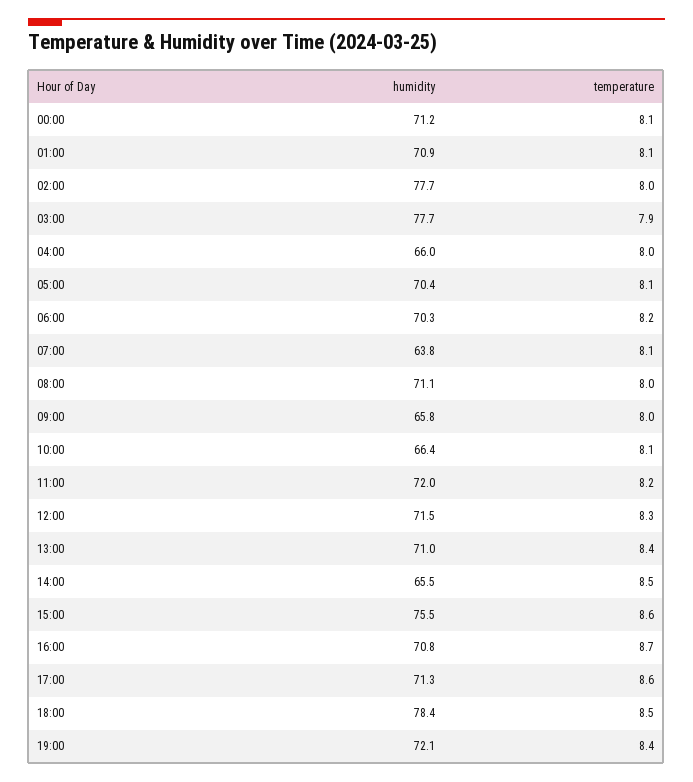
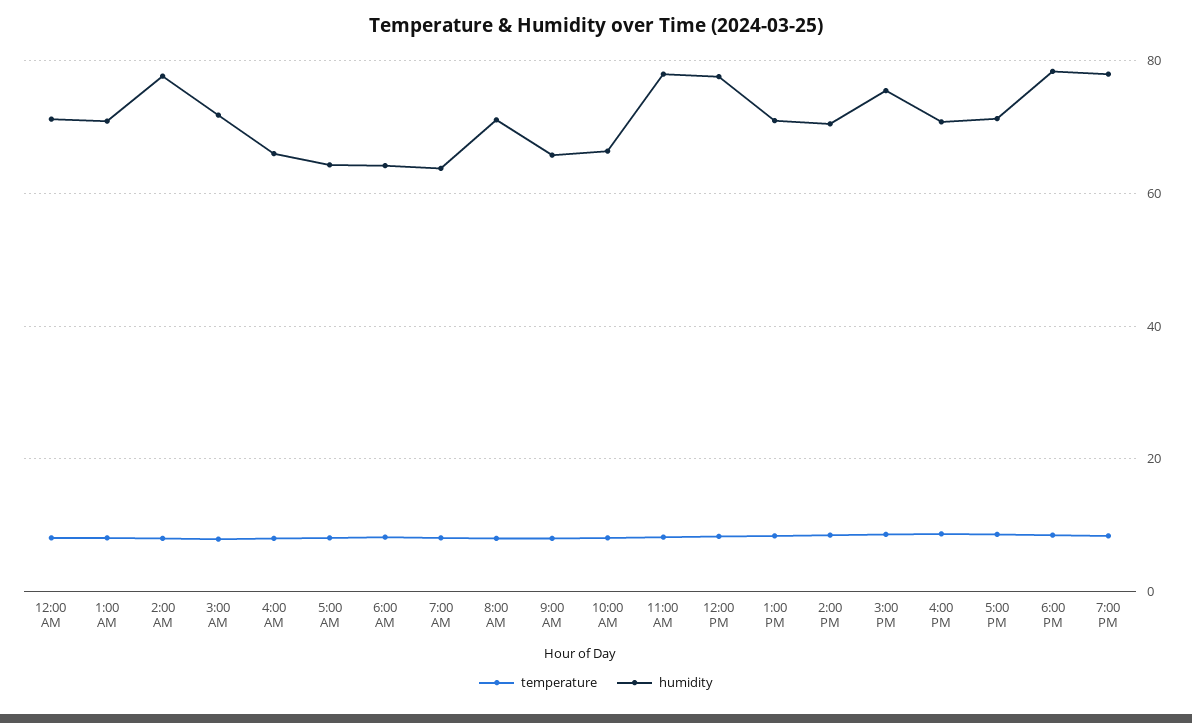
humidity, 03:00: 77.7 -> 72
humidity, 05:00: 70.4 -> 64
humidity, 06:00: 70.3 -> 64
humidity, 11:00: 72 -> 78
humidity, 12:00: 71.5 -> 78
humidity, 14:00: 65.5 -> 70
humidity, 19:00: 72.1 -> 78

